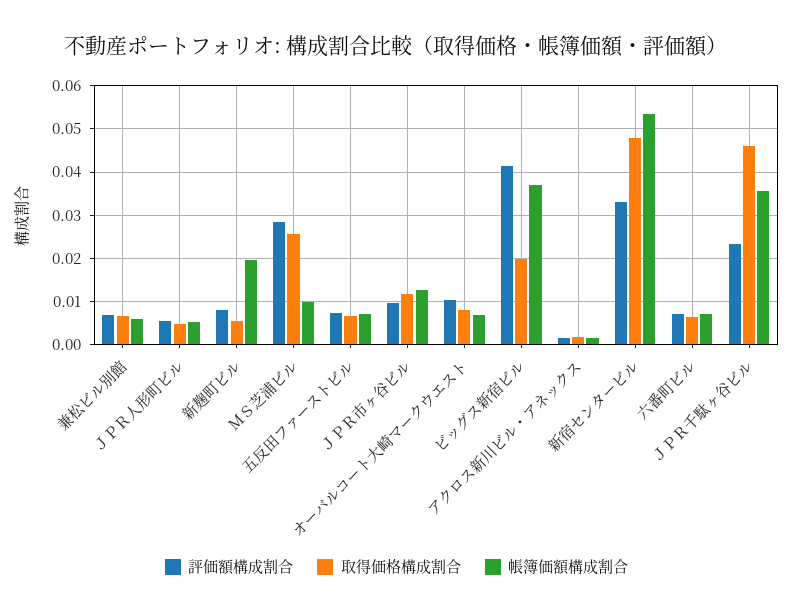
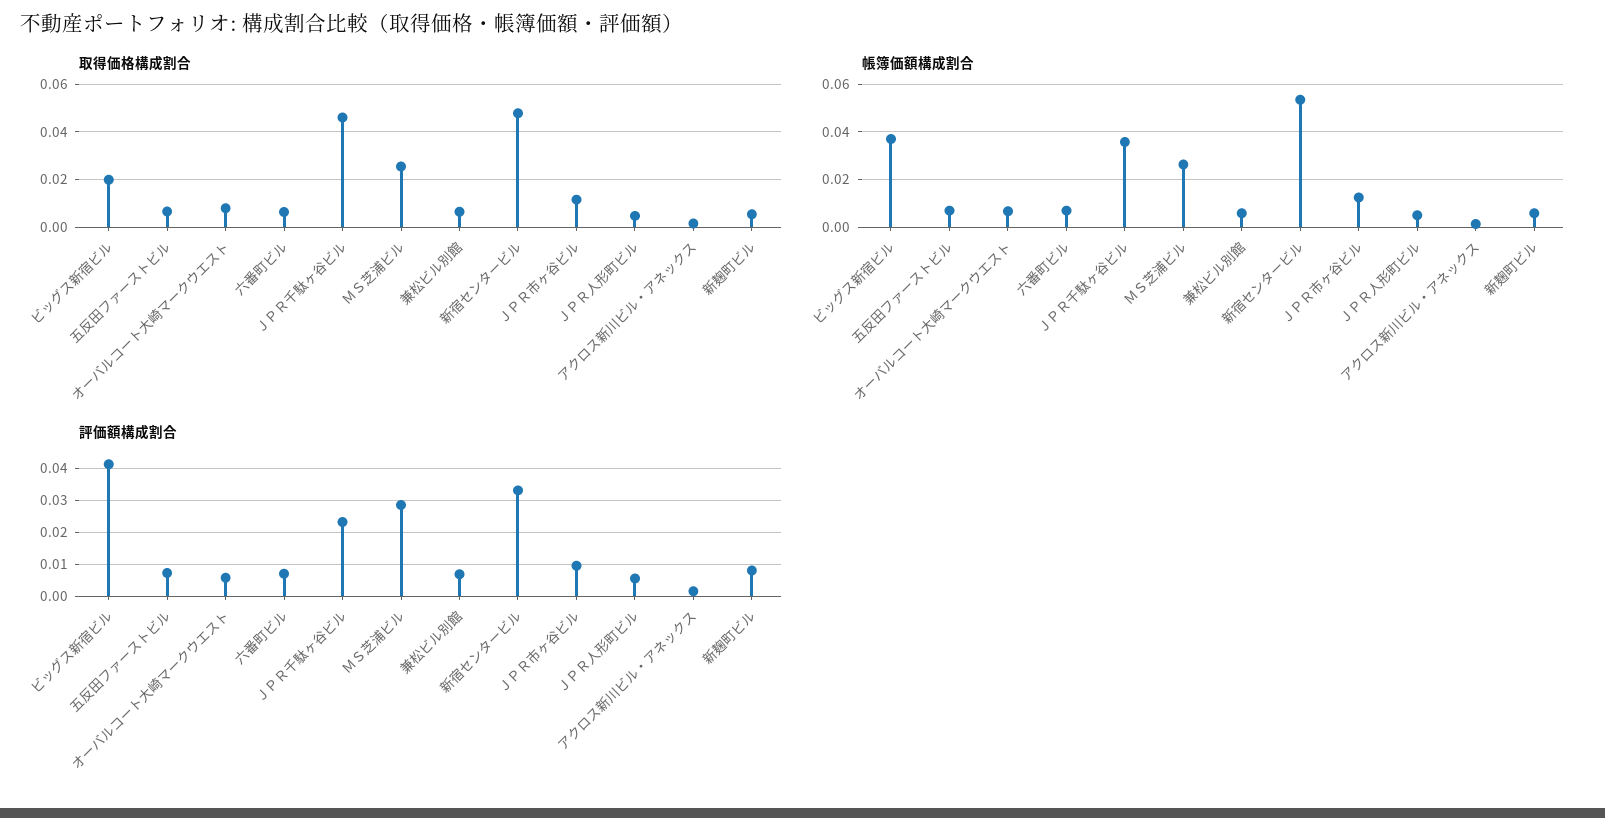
帳簿価額構成割合, 新麹町ビル: 0.02 -> 0.005
帳簿価額構成割合, ＭＳ芝浦ビル: 0.01 -> 0.025
評価額構成割合, オーバルコート大崎マークウエスト: 0.01 -> 0.006

